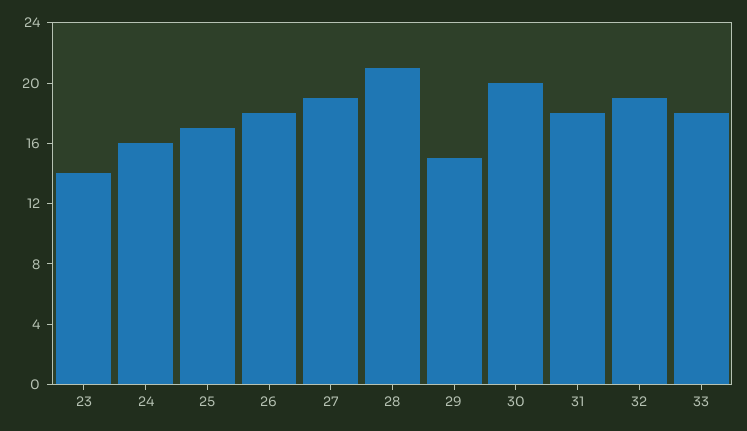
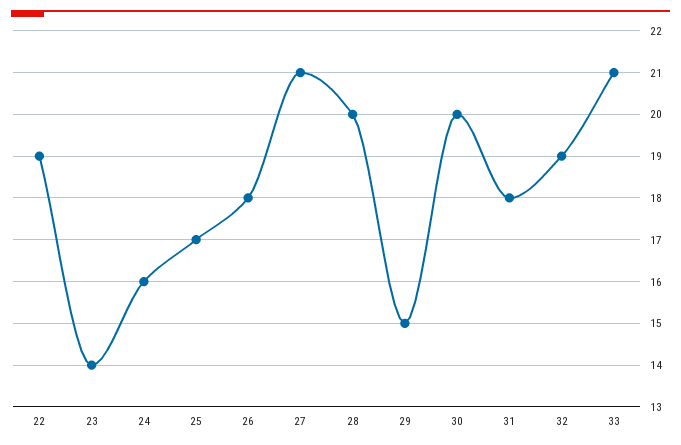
27: 19 -> 21
28: 21 -> 20
33: 18 -> 21
22: none -> 19

